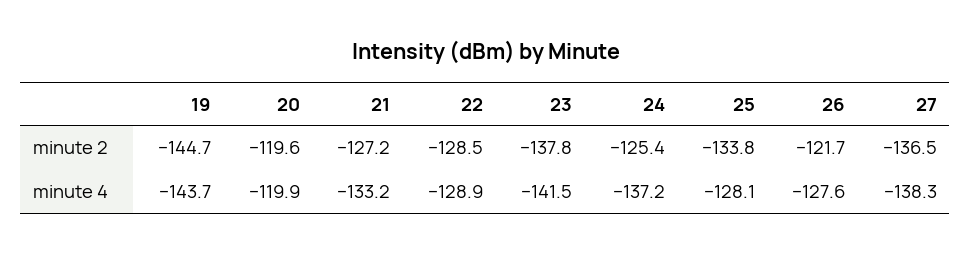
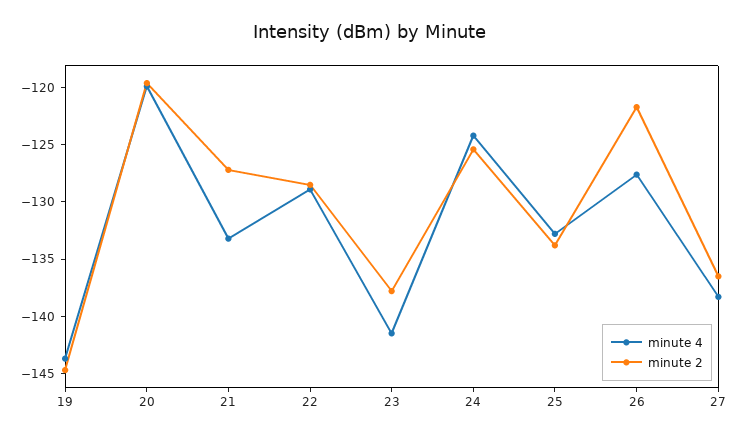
minute 4, 24: -137.2 -> -124
minute 4, 25: -128.1 -> -133

